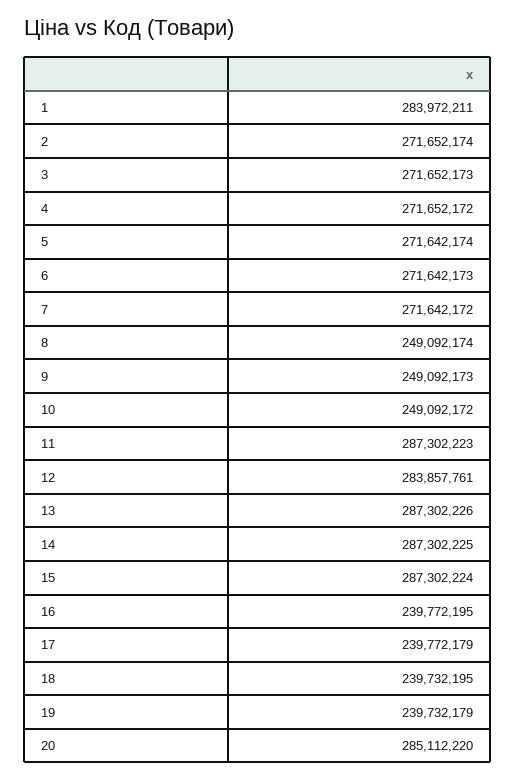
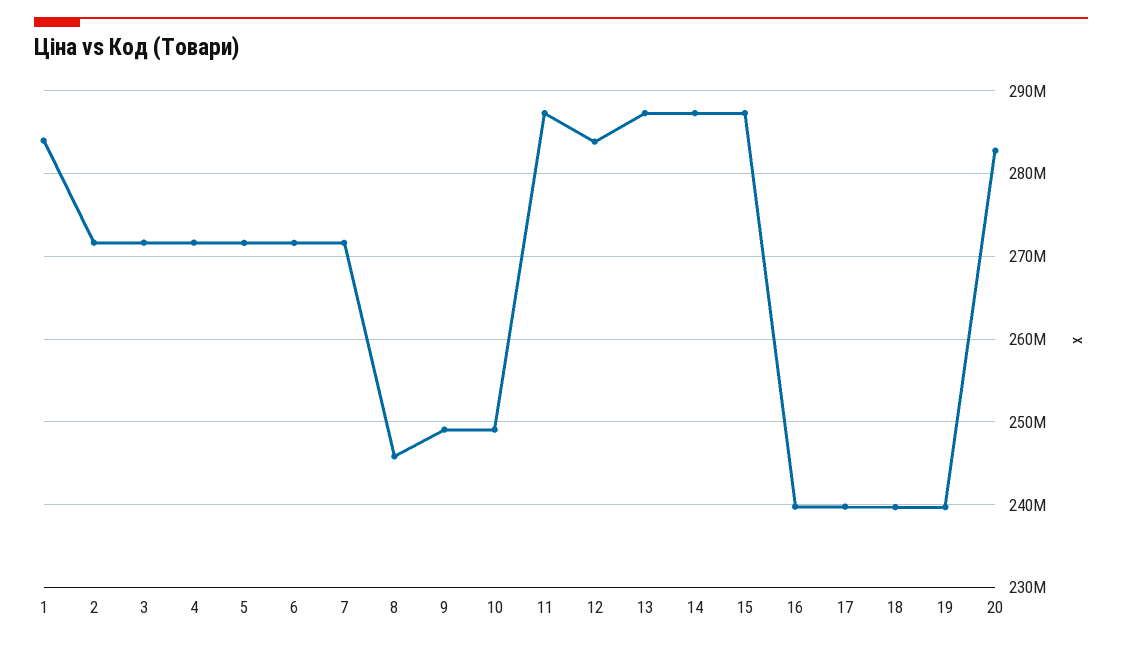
8: 249092174 -> 246000000
20: 285112220 -> 283000000

